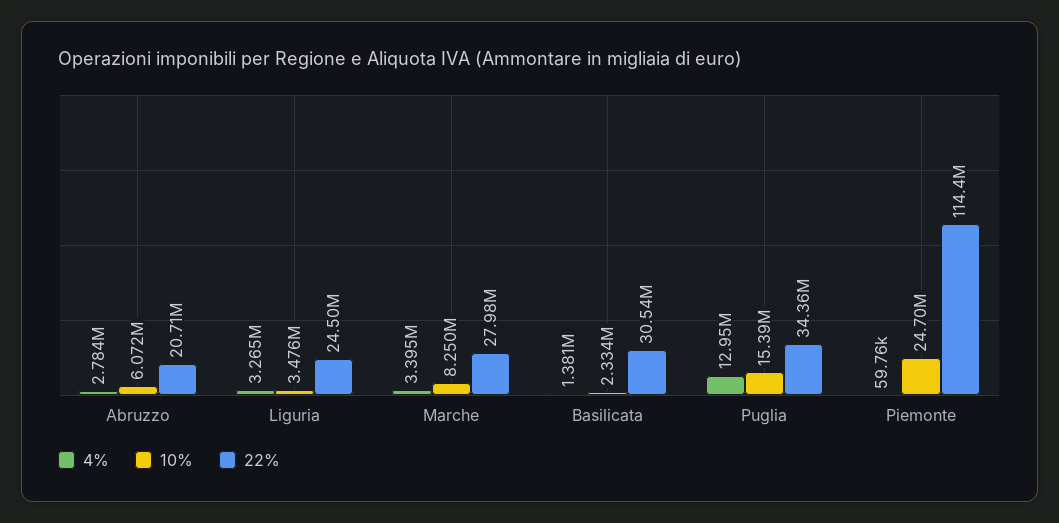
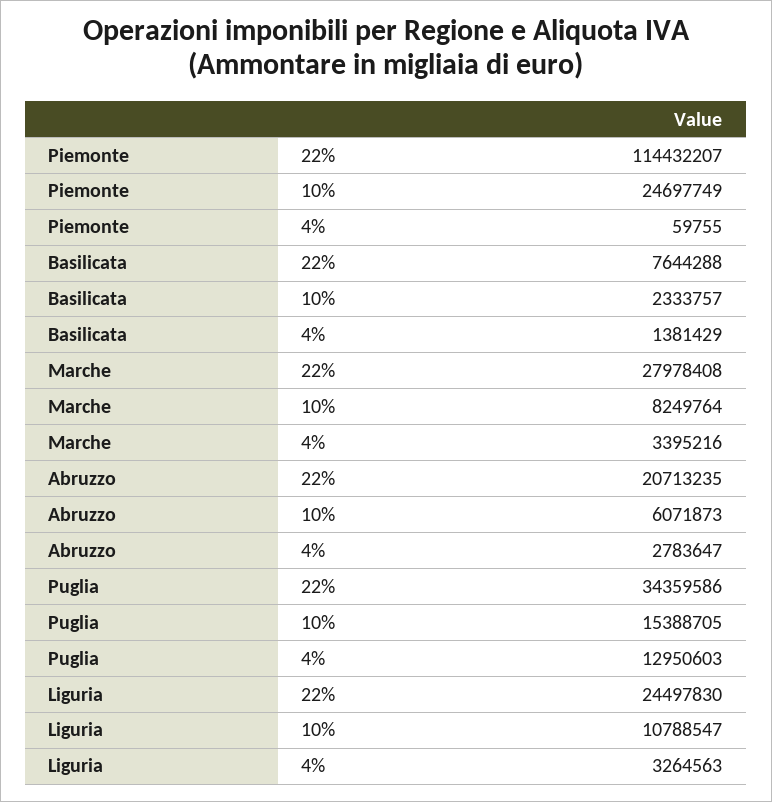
10%, Liguria: 3476000 -> 10788547
22%, Basilicata: 30540000 -> 7644288

